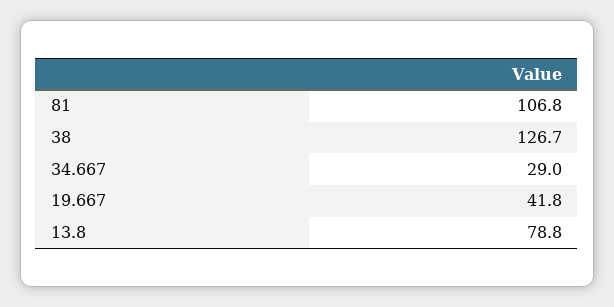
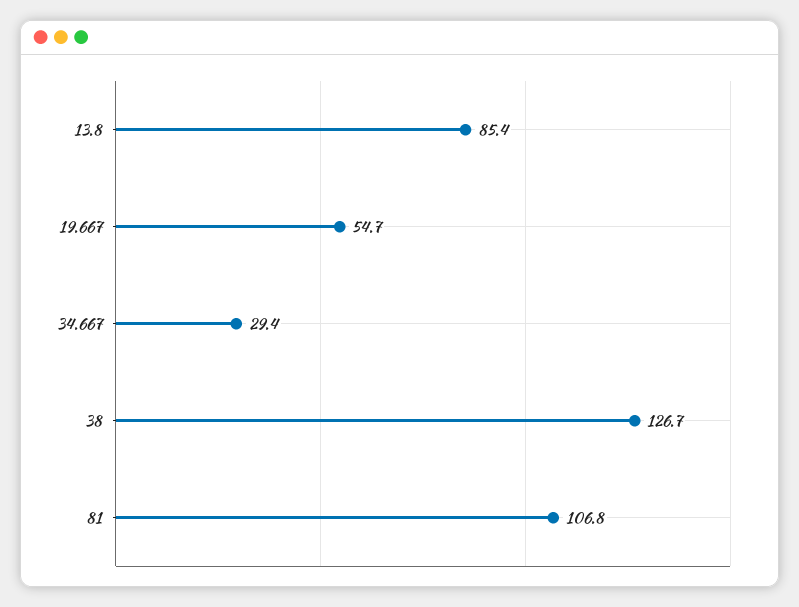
34.667: 29 -> 29.4
19.667: 41.8 -> 54.7
13.8: 78.8 -> 85.4

